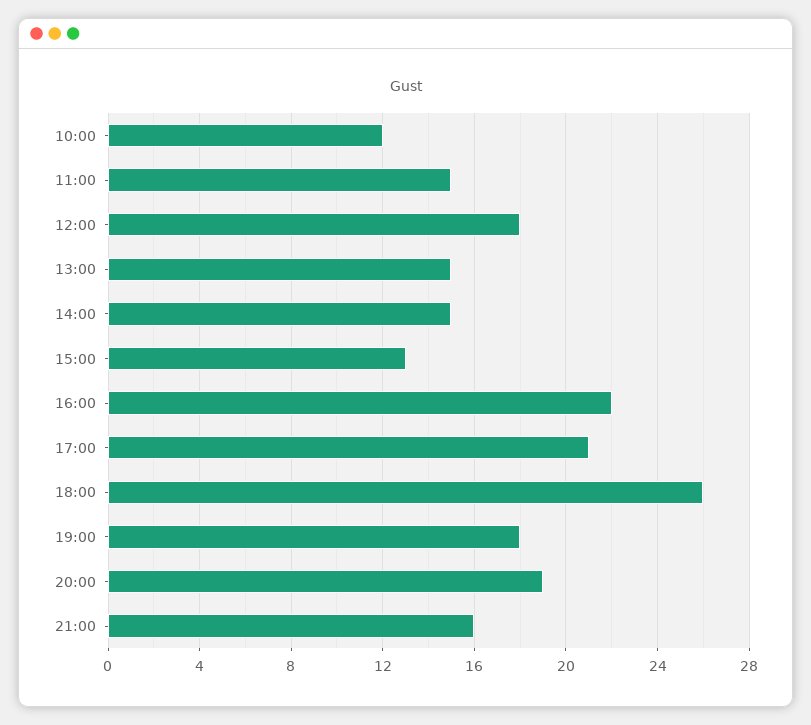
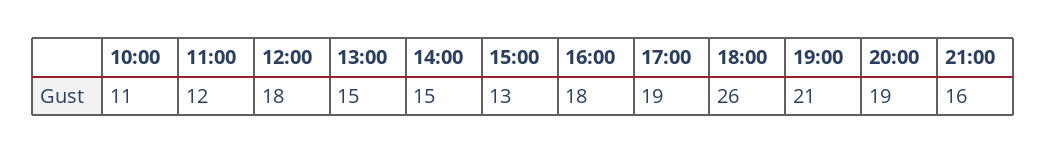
10:00: 12 -> 11
11:00: 15 -> 12
16:00: 22 -> 18
17:00: 21 -> 19
19:00: 18 -> 21

